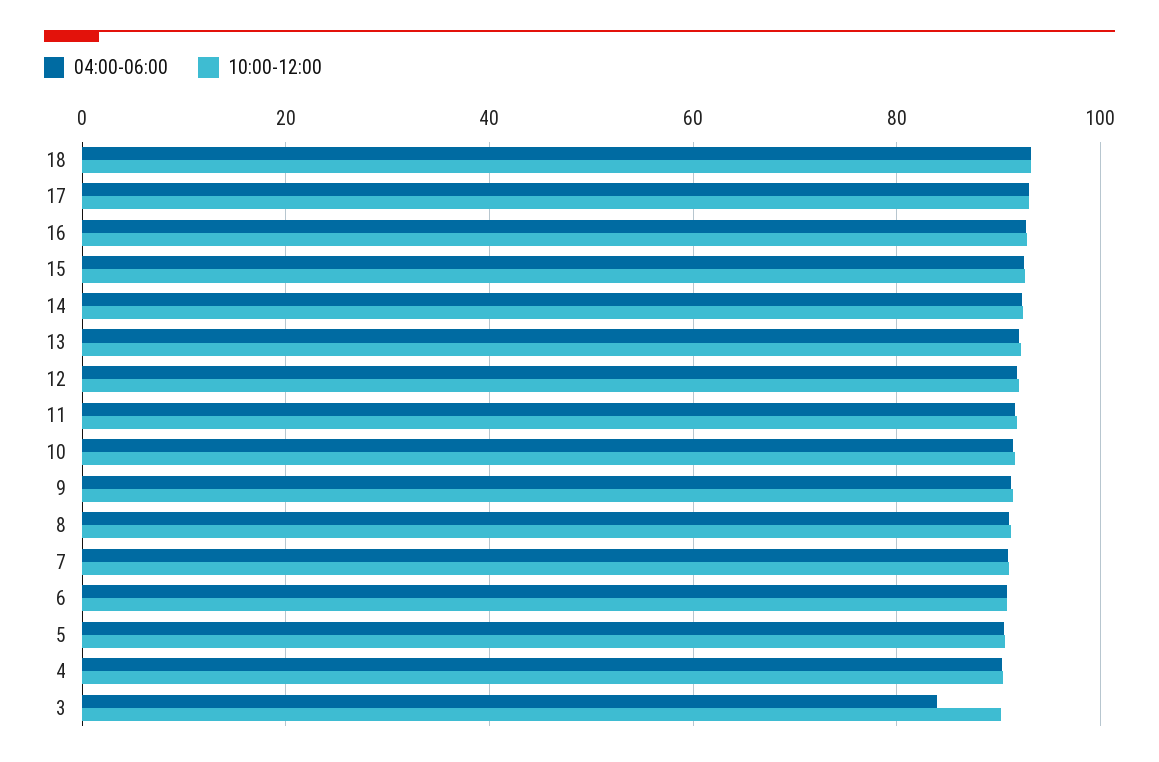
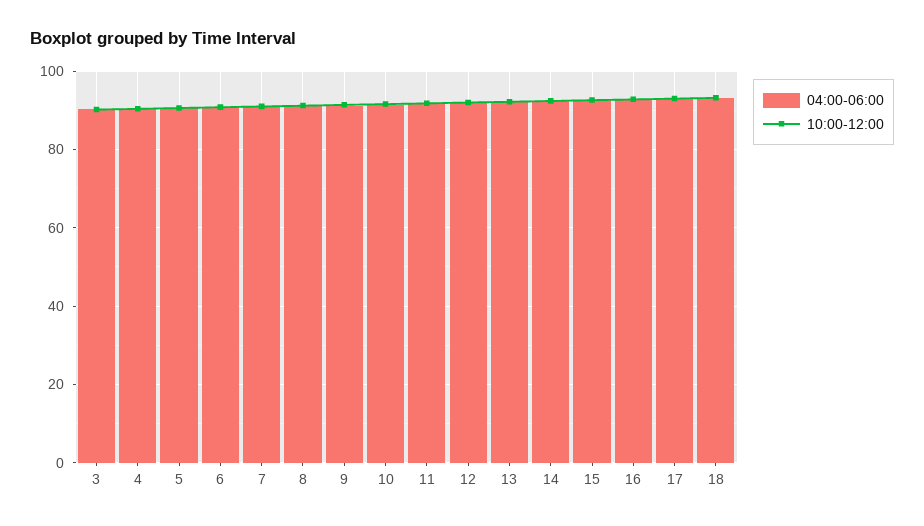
04:00-06:00, 3: 84 -> 90

